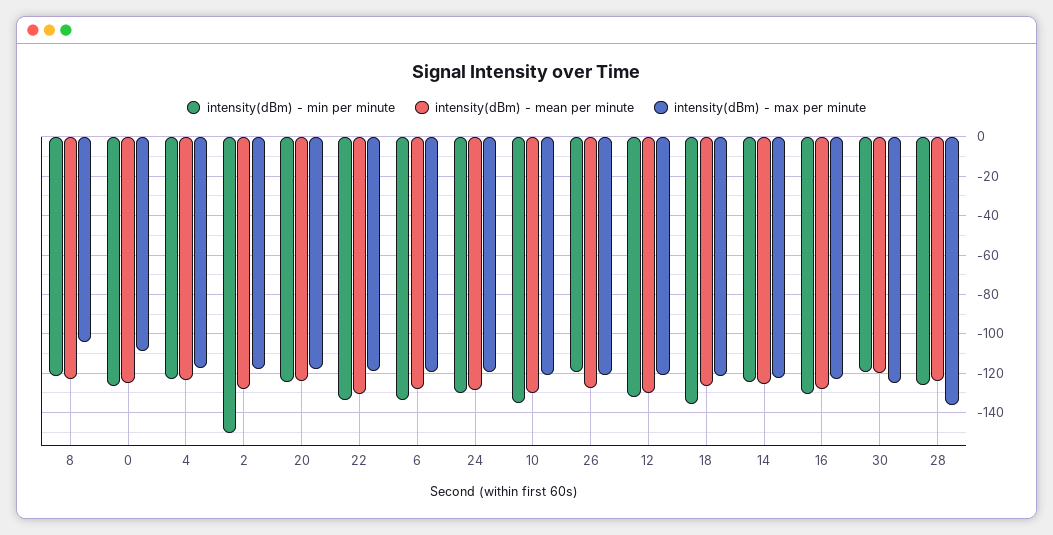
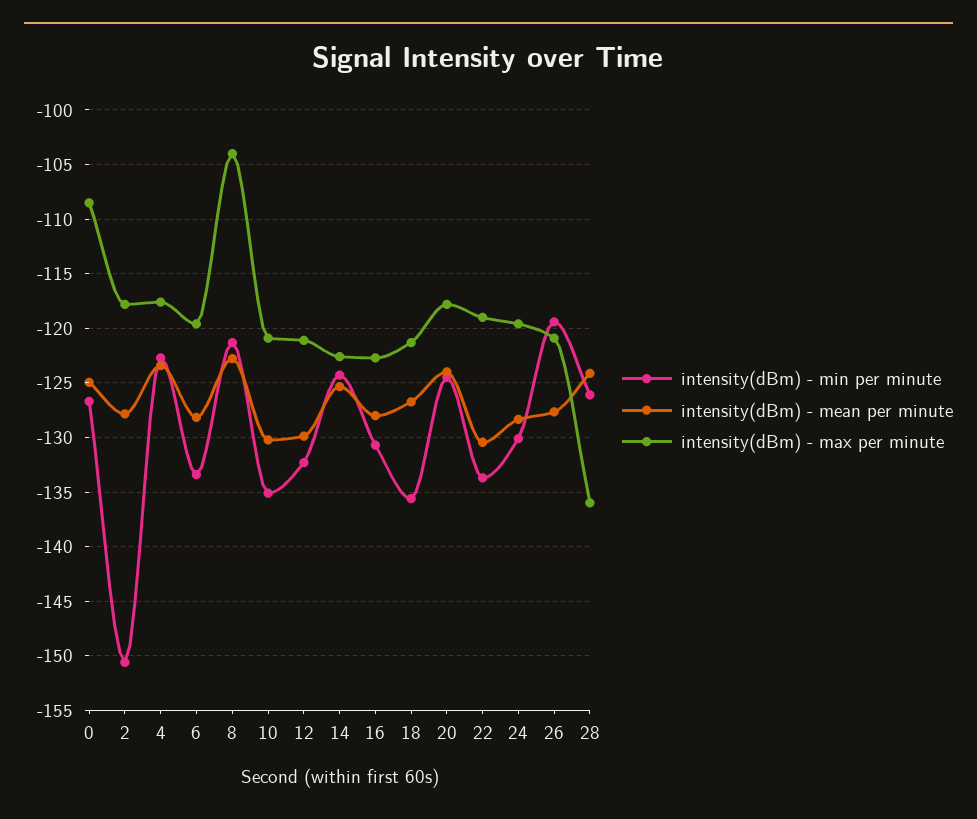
intensity(dBm) - min per minute, 30: -120 -> none
intensity(dBm) - mean per minute, 30: -120 -> none
intensity(dBm) - max per minute, 30: -125 -> none

